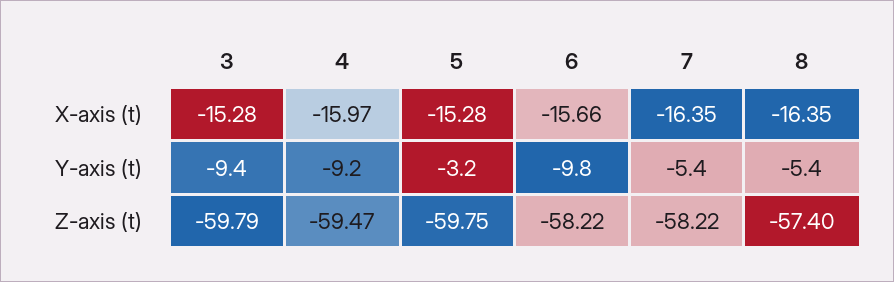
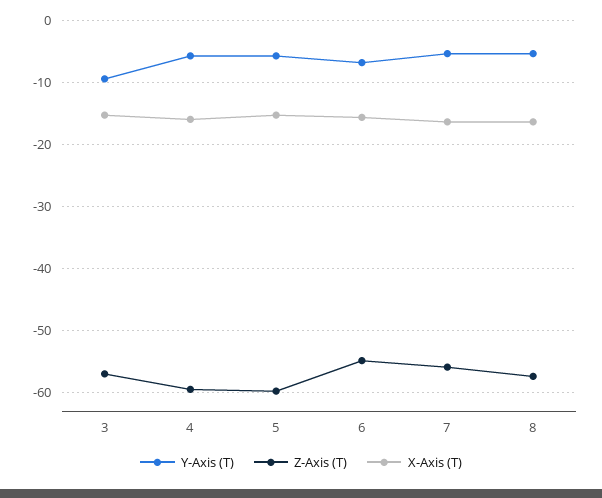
Y-axis (t), 4: -9.2 -> -6
Y-axis (t), 5: -3.2 -> -6
Y-axis (t), 6: -9.8 -> -7
Z-axis (t), 3: -59.79 -> -57
Z-axis (t), 6: -58.22 -> -55
Z-axis (t), 7: -58.22 -> -56

